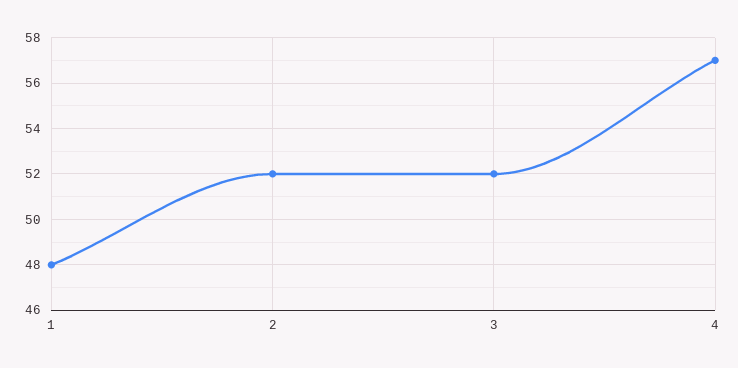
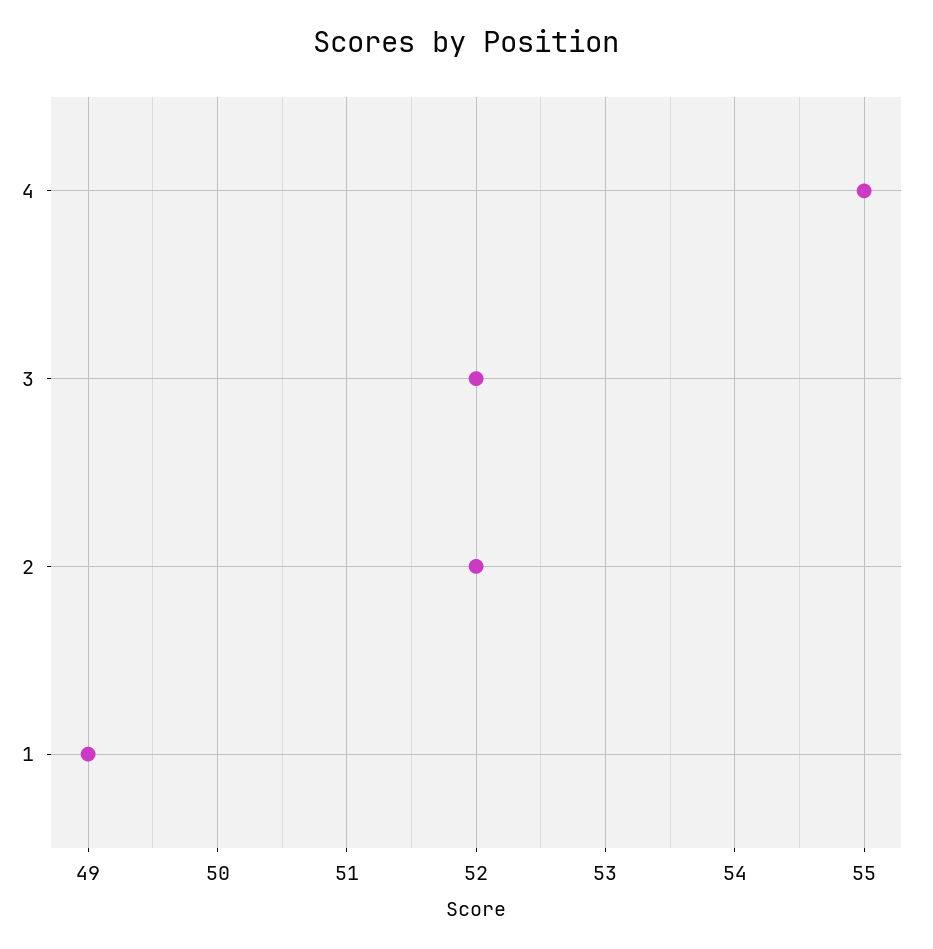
1: 48 -> 49
4: 57 -> 55

